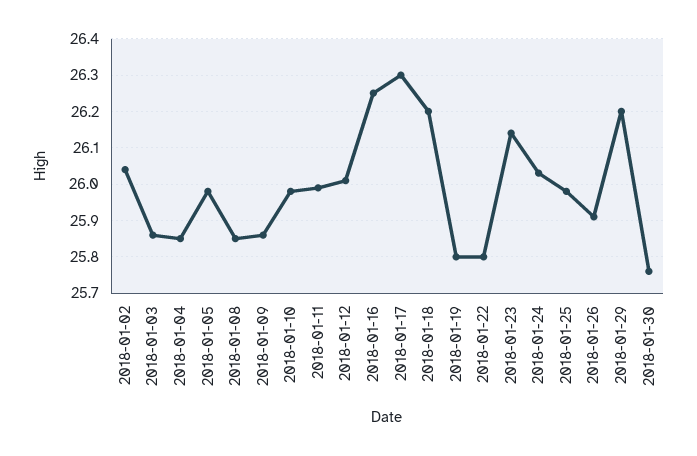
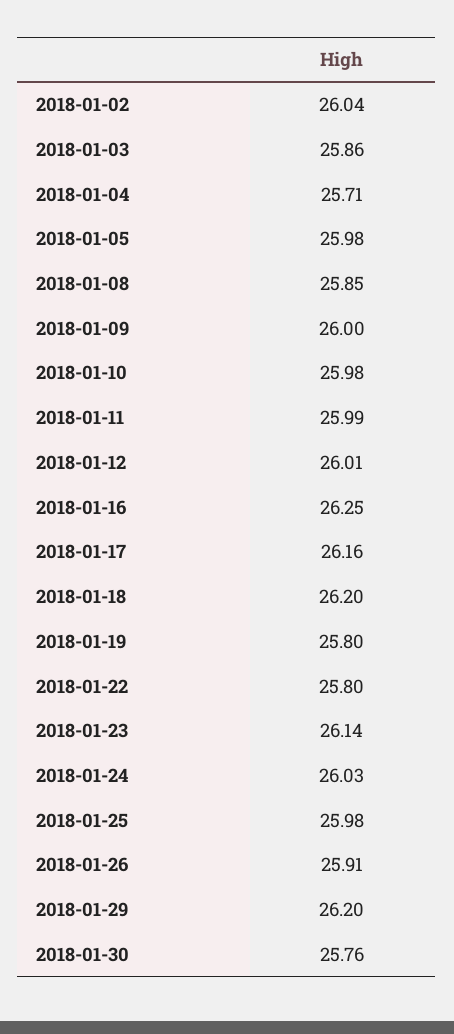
2018-01-04: 25.85 -> 25.71
2018-01-09: 25.85 -> 26
2018-01-17: 26.3 -> 26.16

